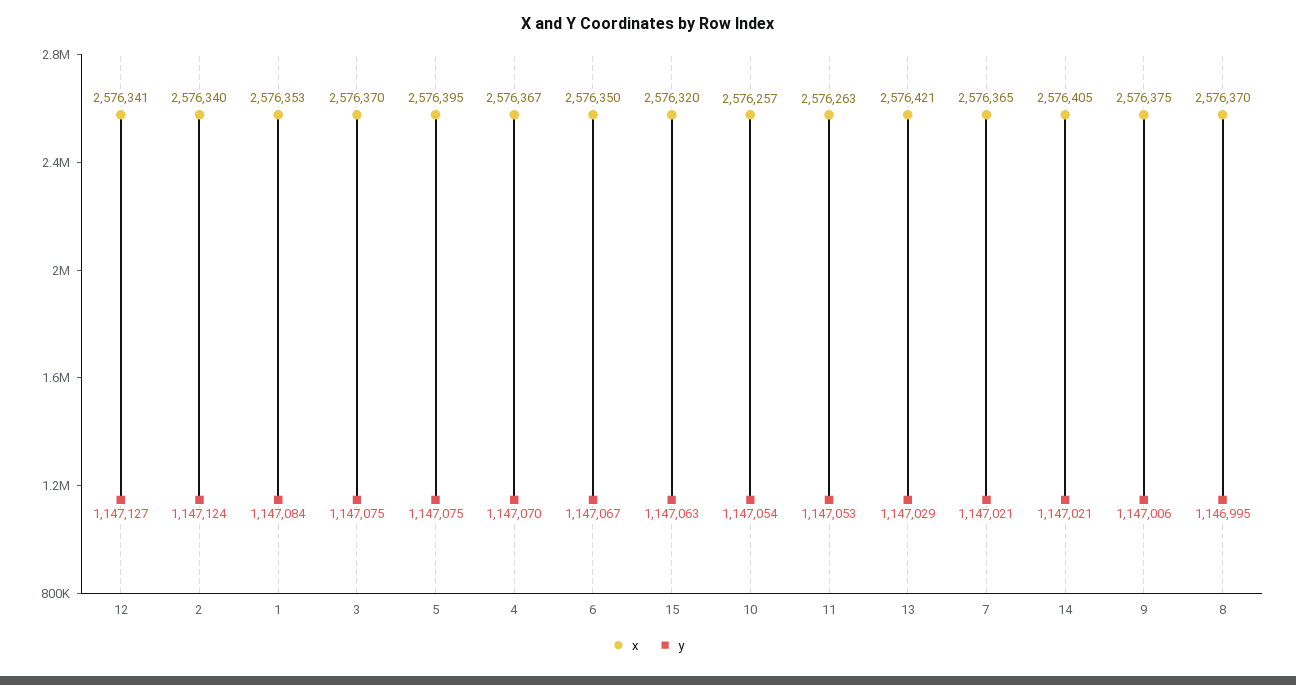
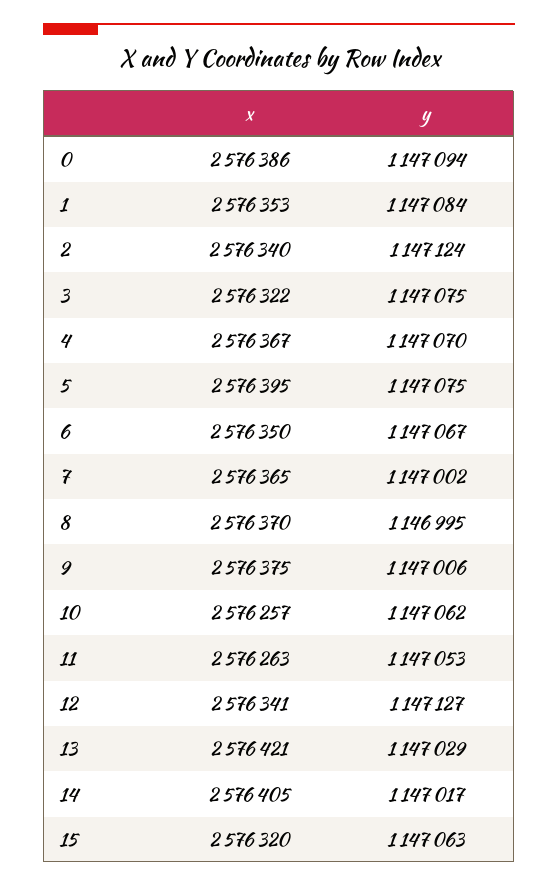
x, 3: 2576370 -> 2576322
y, 10: 1147054 -> 1147062
y, 7: 1147021 -> 1147002
y, 14: 1147021 -> 1147017
x, 0: none -> 2576386
y, 0: none -> 1147094

